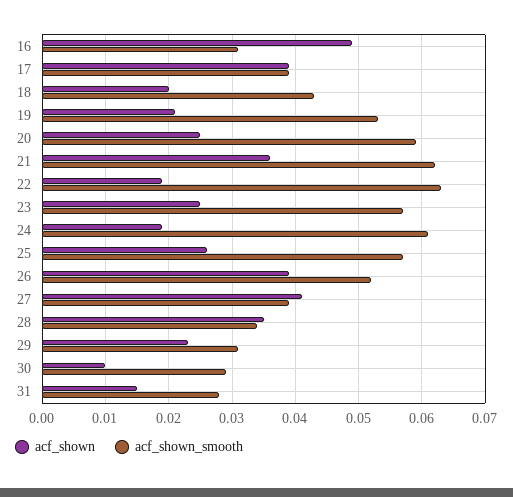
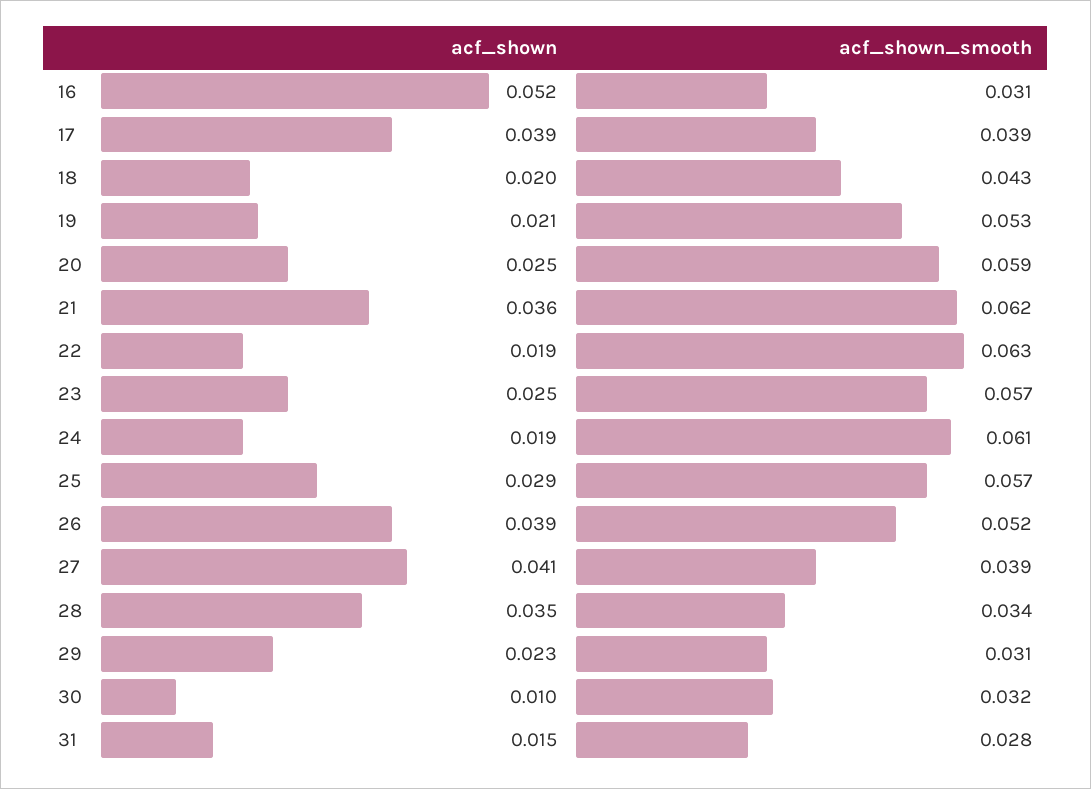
acf_shown, 16: 0.049 -> 0.052
acf_shown, 25: 0.026 -> 0.029
acf_shown_smooth, 30: 0.029 -> 0.032

